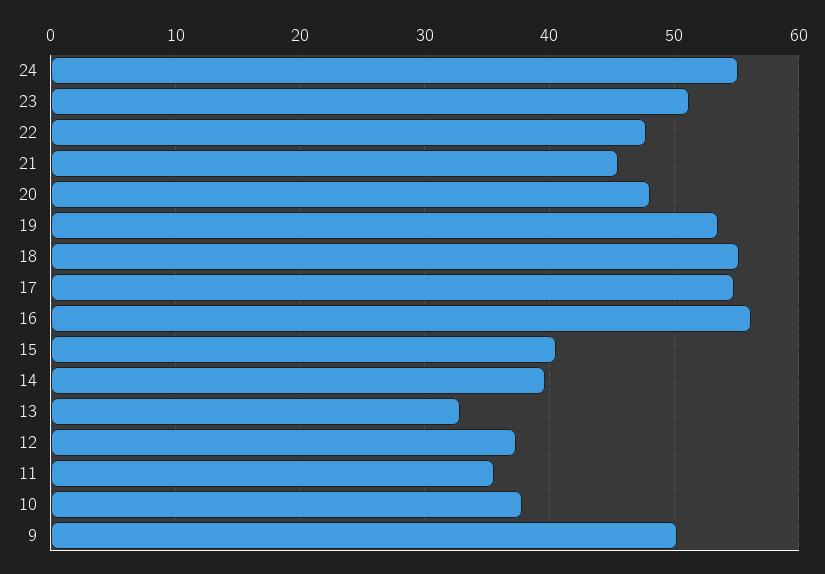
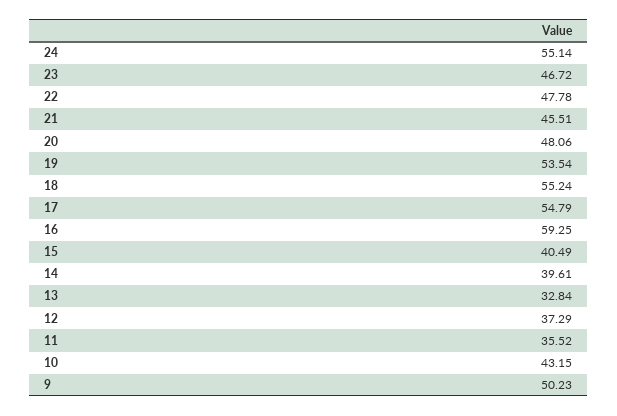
23: 51 -> 46.72
16: 56 -> 59.25
10: 38 -> 43.15

